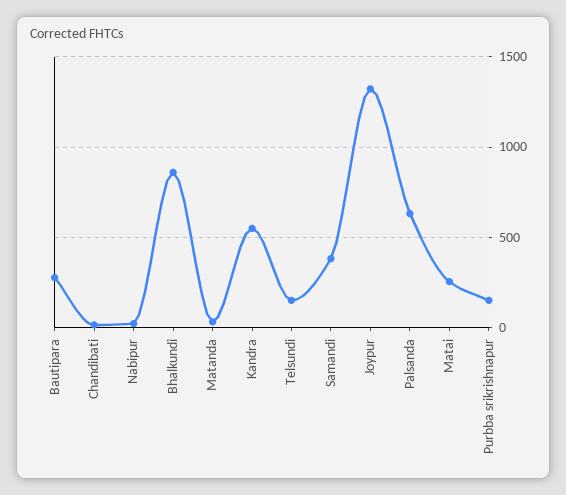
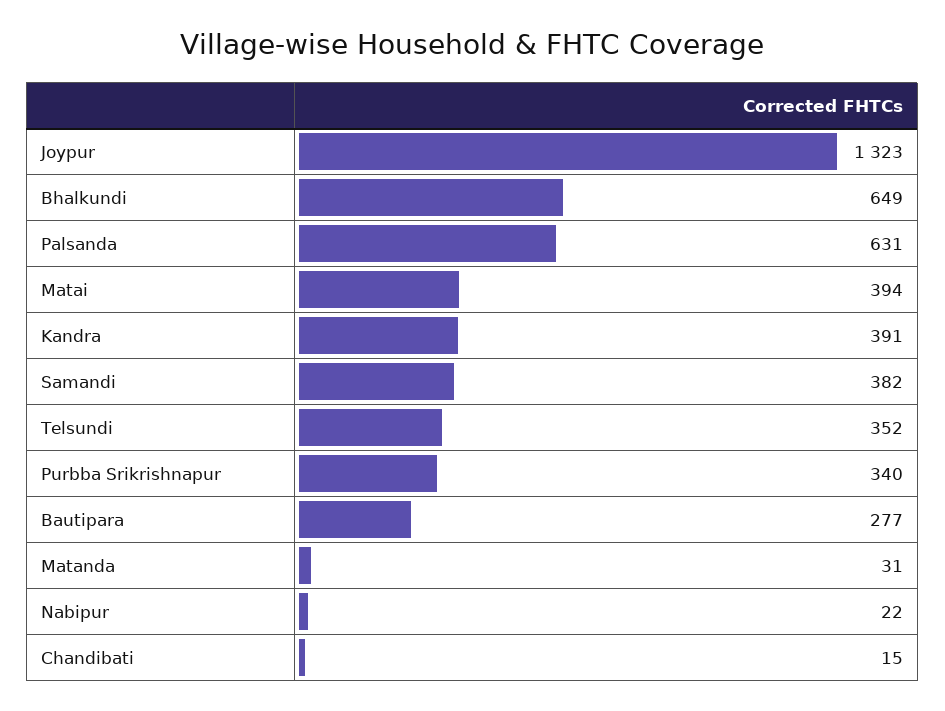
Bhalkundi: 850 -> 649
Kandra: 550 -> 391
Telsundi: 150 -> 352
Matai: 250 -> 394
Purbba srikrishnapur: 150 -> 340

